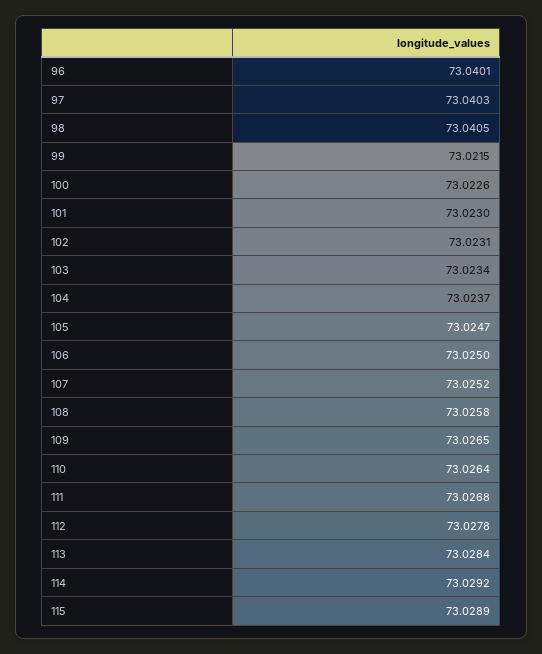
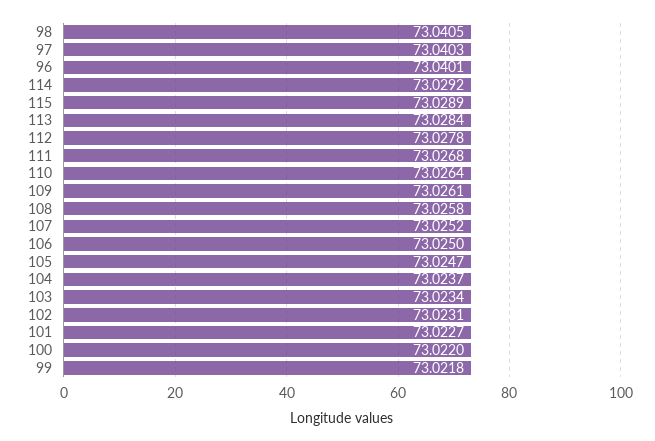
99: 73.0215 -> 73.0218
100: 73.0226 -> 73.022
101: 73.023 -> 73.0227
109: 73.0265 -> 73.0261

